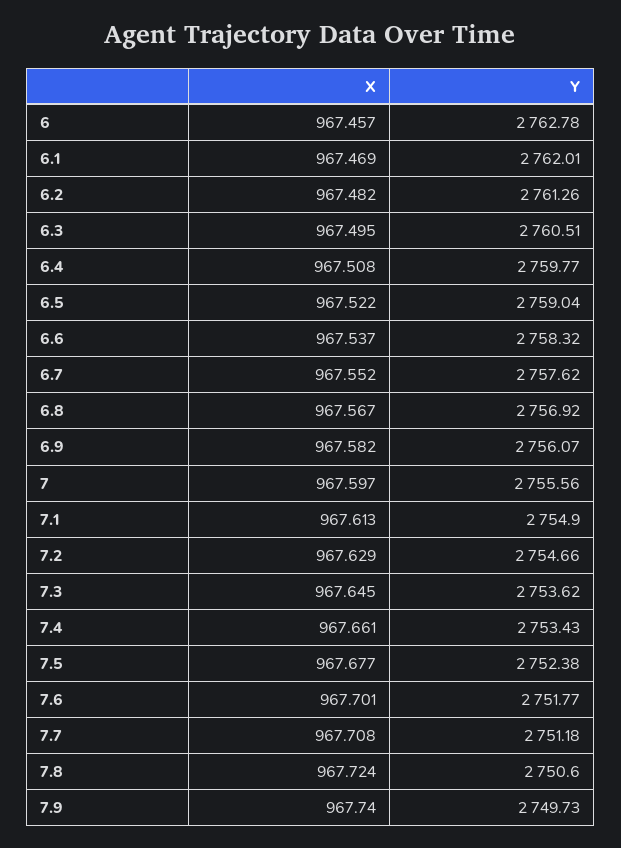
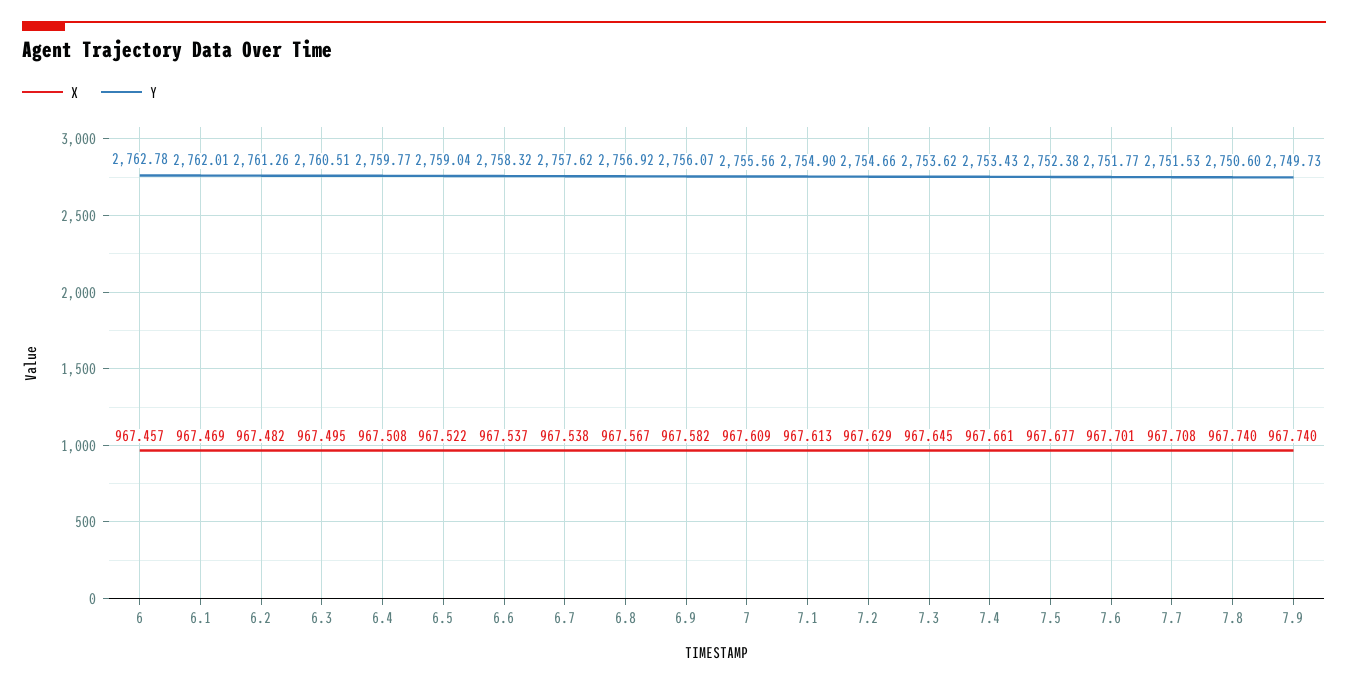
X, 6.7: 967.552 -> 967.538
X, 7: 967.597 -> 967.609
Y, 7.7: 2751.18 -> 2751.53
X, 7.8: 967.724 -> 967.74

